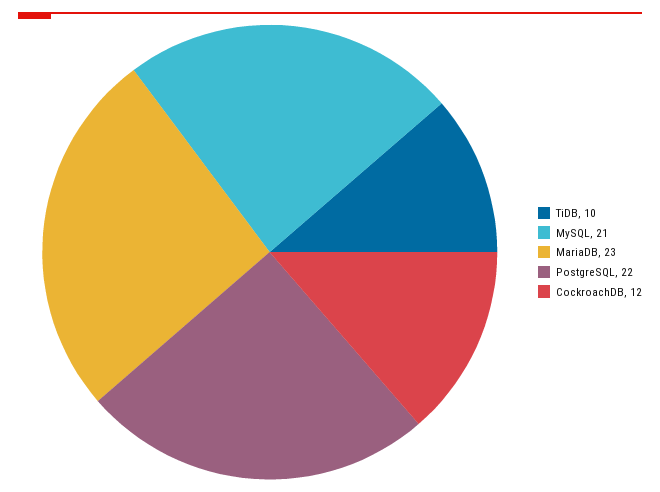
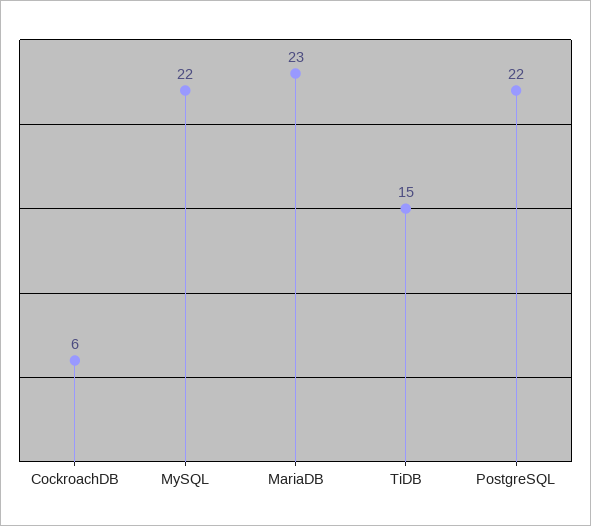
TiDB: 10 -> 15
MySQL: 21 -> 22
CockroachDB: 12 -> 6

